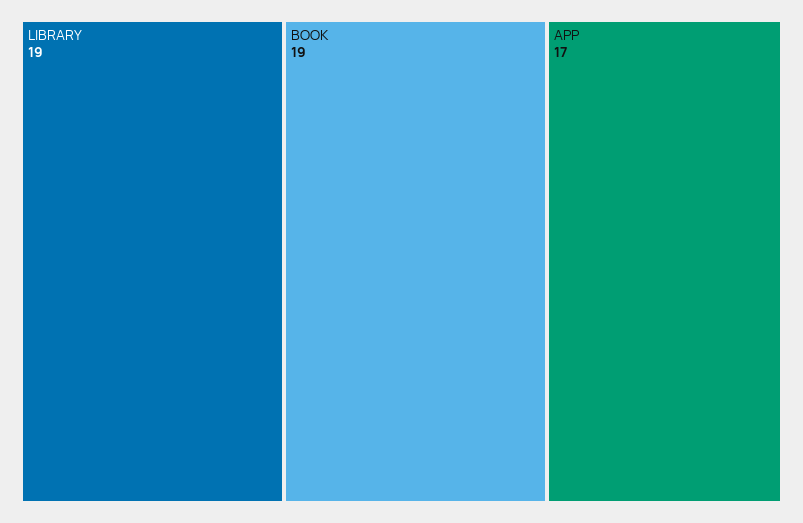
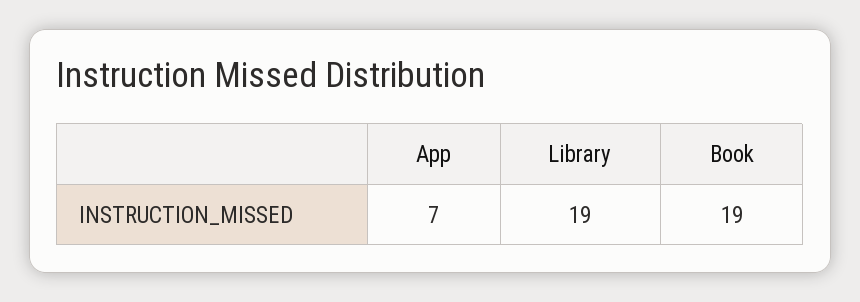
APP: 17 -> 7

